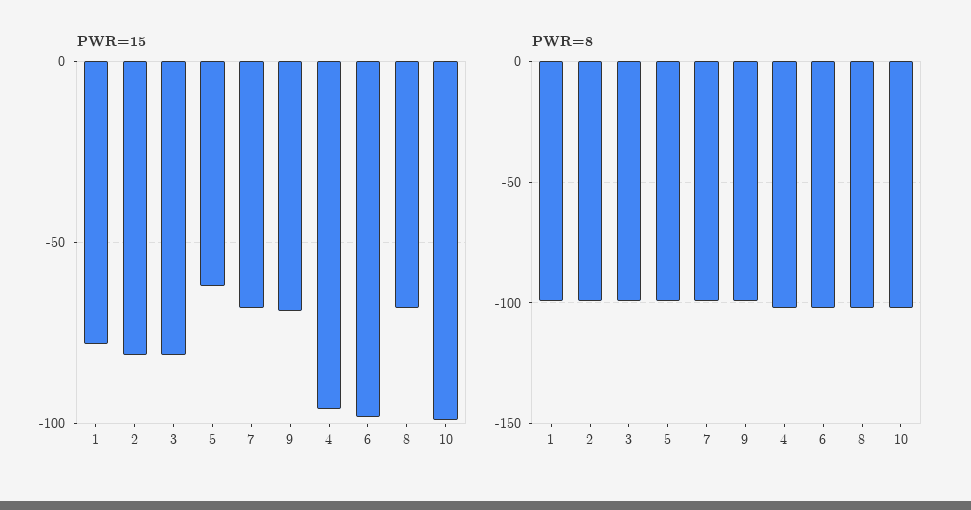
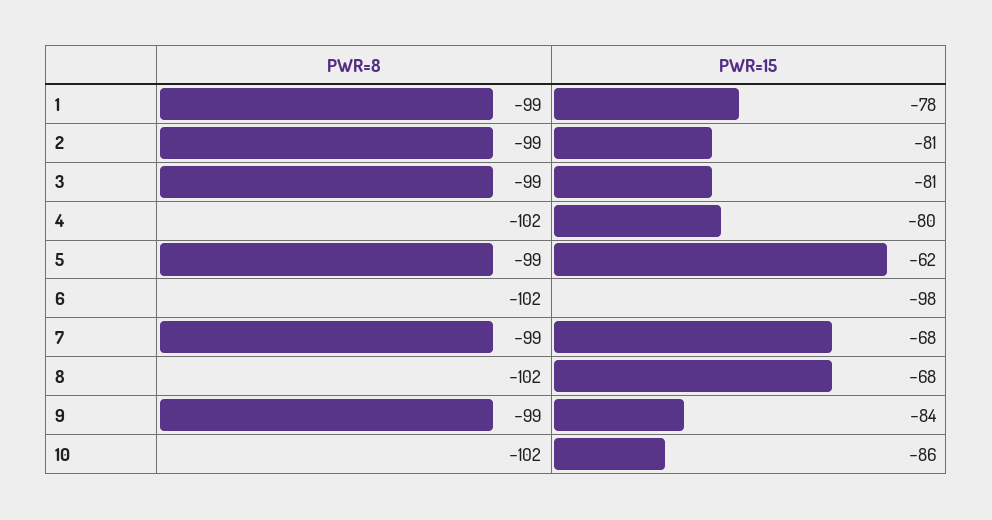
PWR=15, 9: -70 -> -84
PWR=15, 4: -95 -> -80
PWR=15, 10: -100 -> -86

